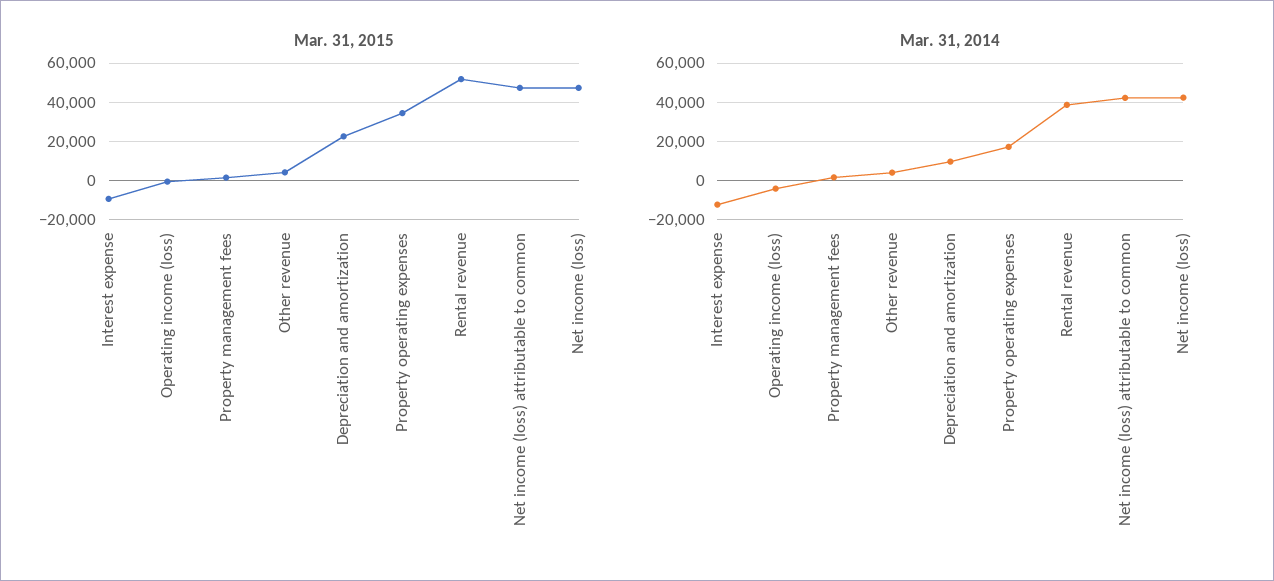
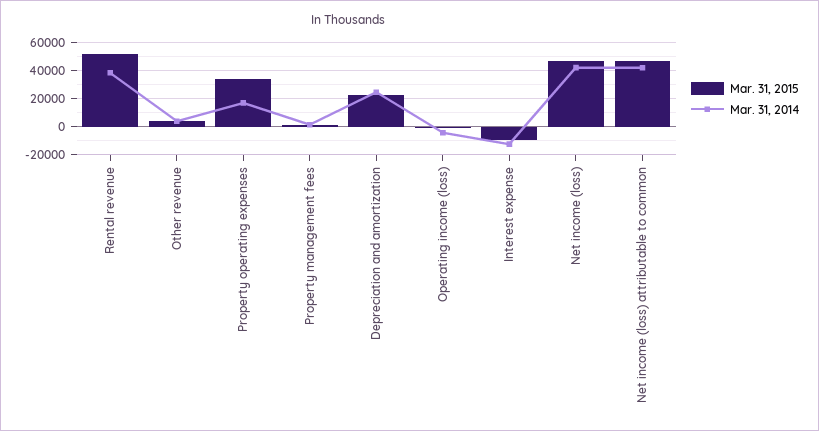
Mar. 31, 2014, Depreciation and amortization: 10000 -> 25000

